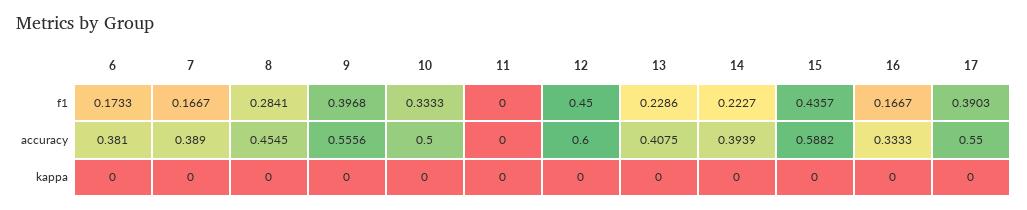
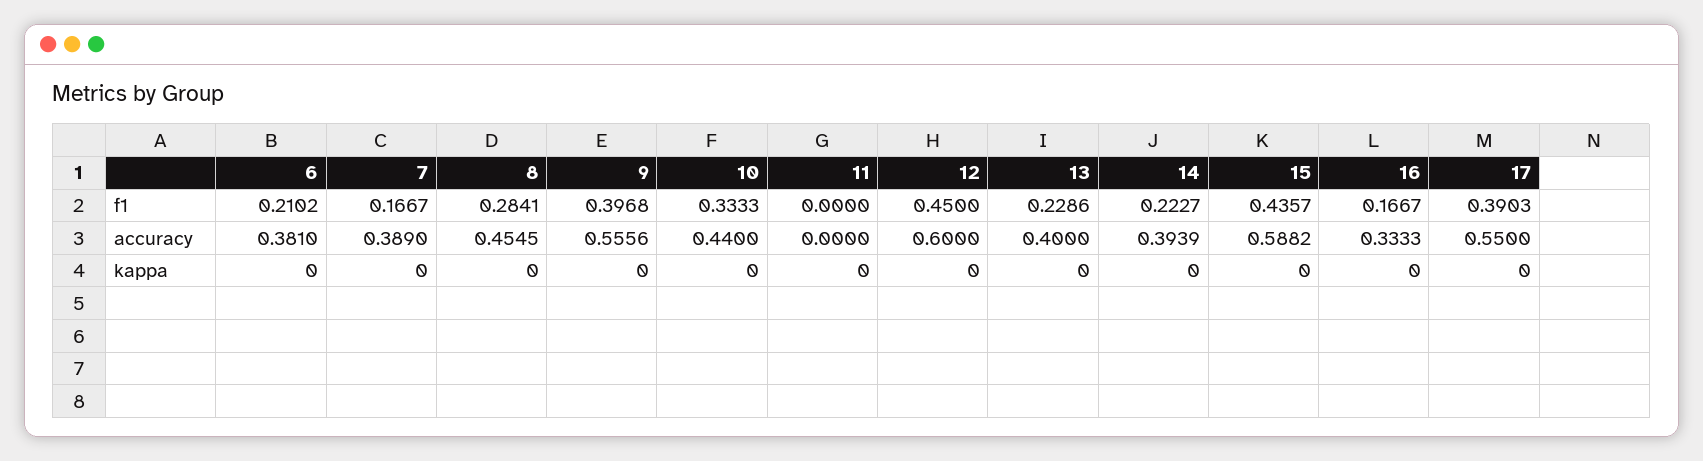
6, f1: 0.1733 -> 0.2102
10, accuracy: 0.5 -> 0.44
13, accuracy: 0.4075 -> 0.4

